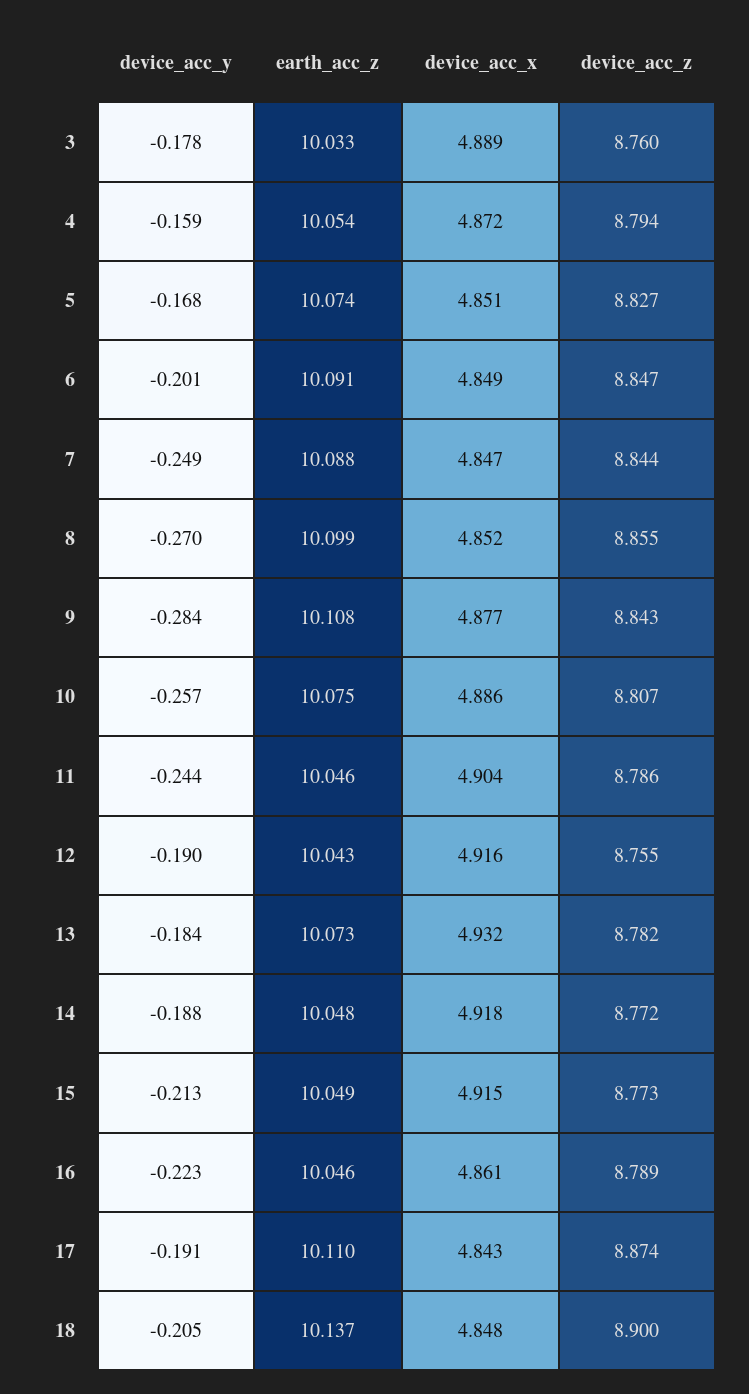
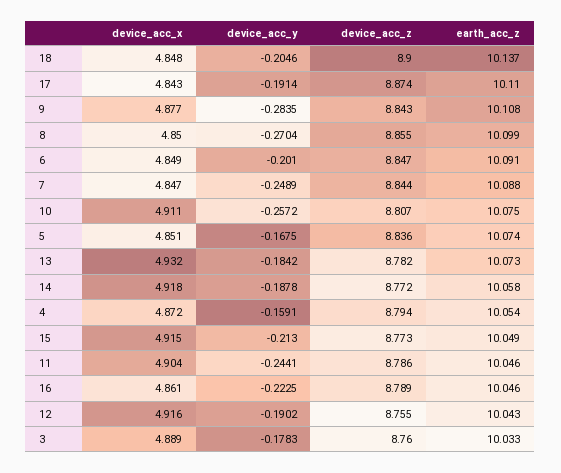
device_acc_z, 5: 8.827 -> 8.836
device_acc_x, 8: 4.852 -> 4.85
device_acc_x, 10: 4.886 -> 4.911
earth_acc_z, 14: 10.048 -> 10.058

